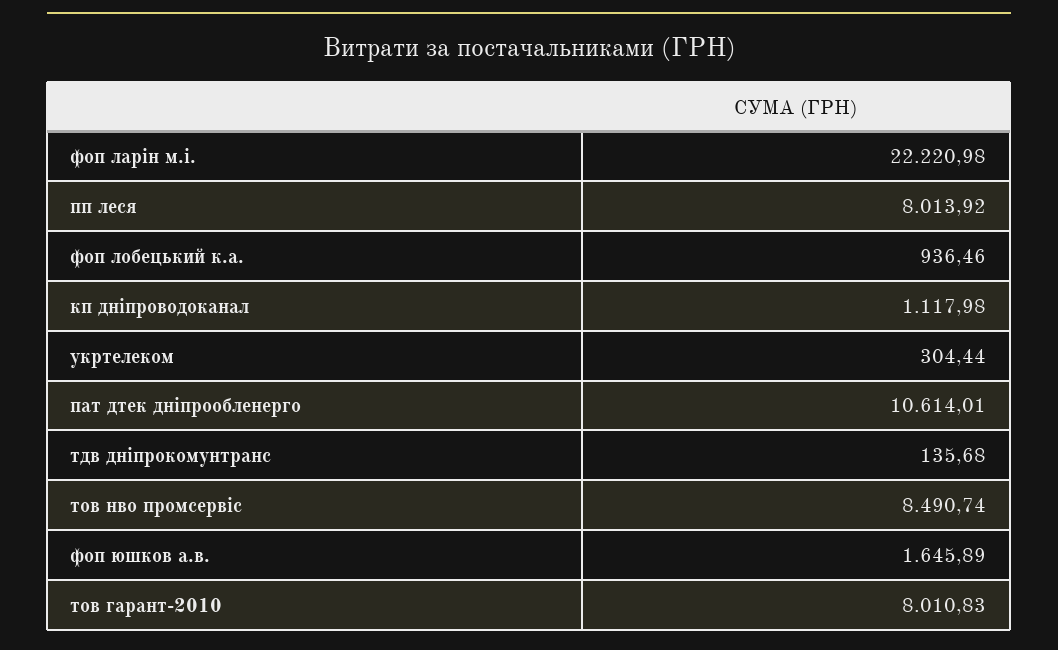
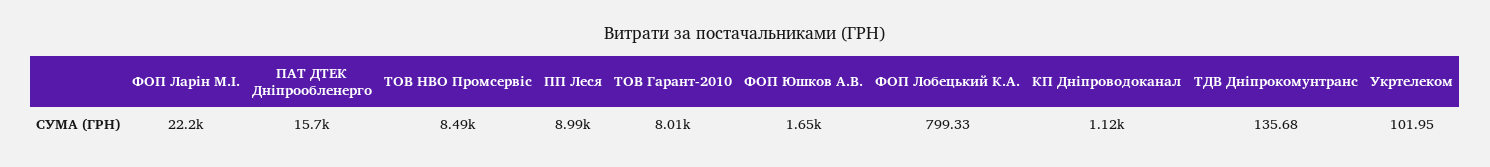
пп леся: 8013.92 -> 8990
фоп лобецький к.а.: 936.46 -> 799.33
укртелеком: 304.44 -> 101.95
пат дтек дніпрообленерго: 10614.01 -> 15700

